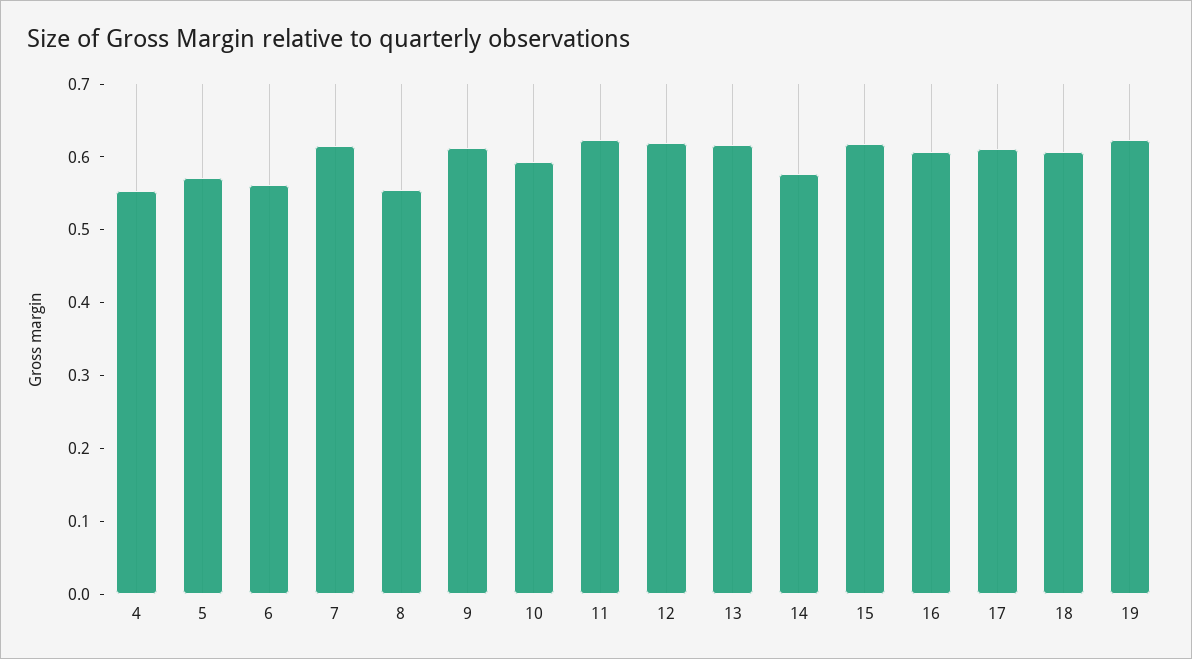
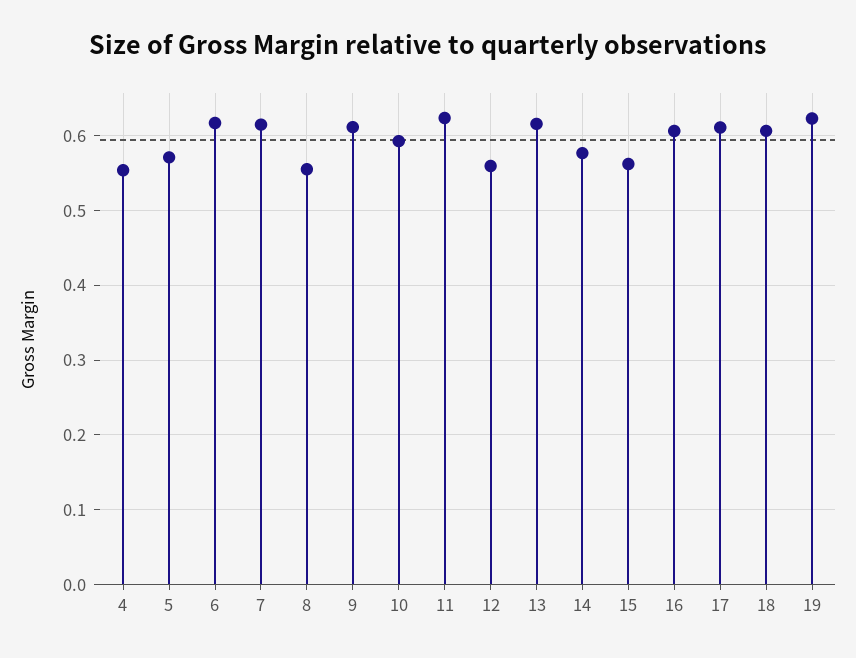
6: 0.56 -> 0.62
12: 0.62 -> 0.56
15: 0.62 -> 0.56

